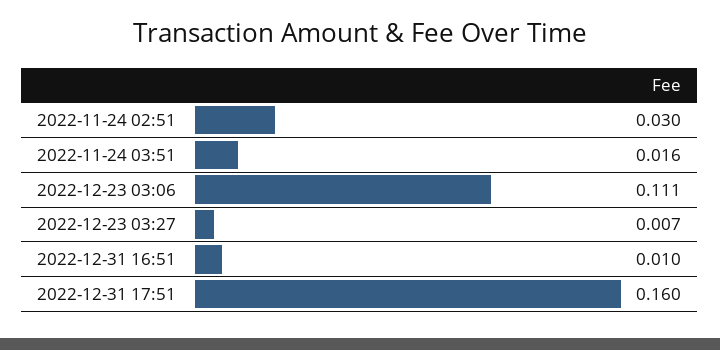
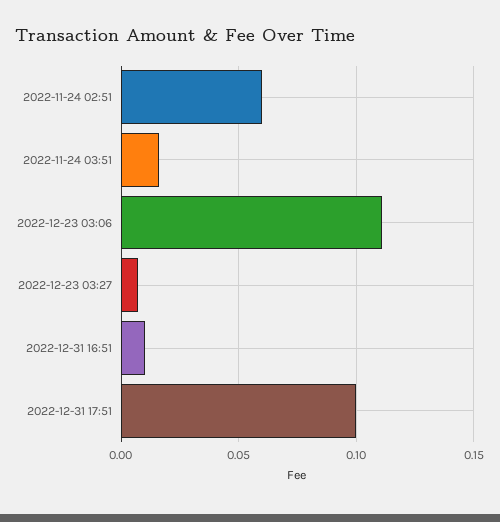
2022-11-24 02:51: 0.03 -> 0.06
2022-12-31 17:51: 0.16 -> 0.1

